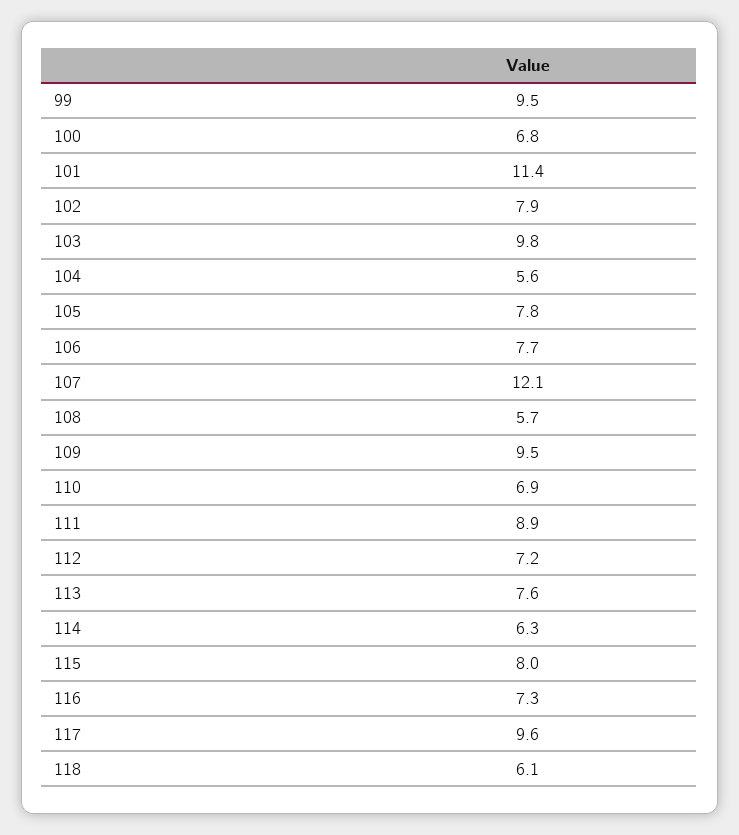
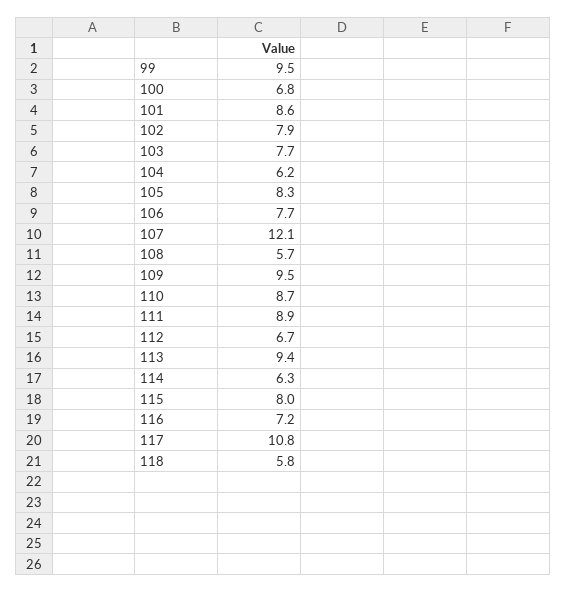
101: 11.4 -> 8.6
103: 9.8 -> 7.7
104: 5.6 -> 6.2
105: 7.8 -> 8.3
110: 6.9 -> 8.7
112: 7.2 -> 6.7
113: 7.6 -> 9.4
116: 7.3 -> 7.2
117: 9.6 -> 10.8
118: 6.1 -> 5.8

